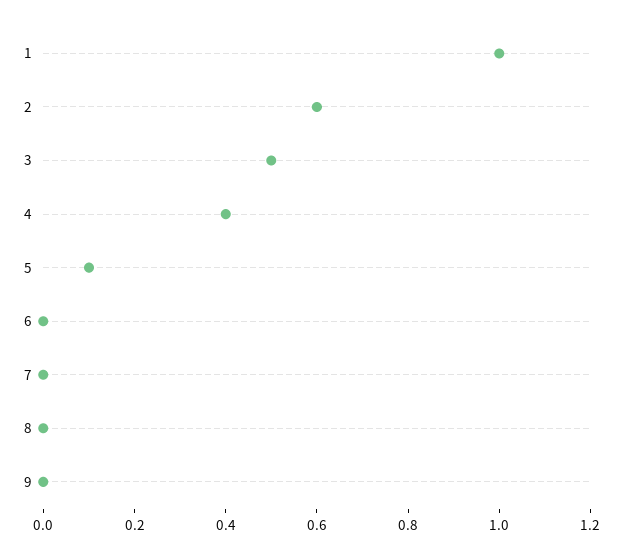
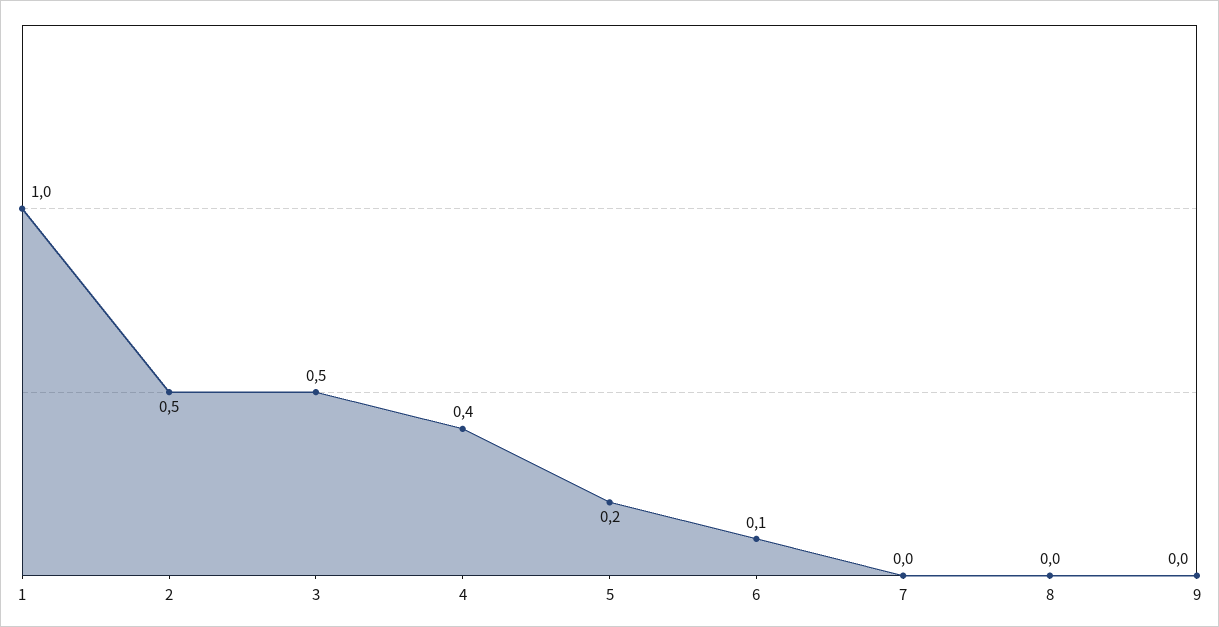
2: 0.6 -> 0.5
5: 0.1 -> 0.2
6: 0 -> 0.1

